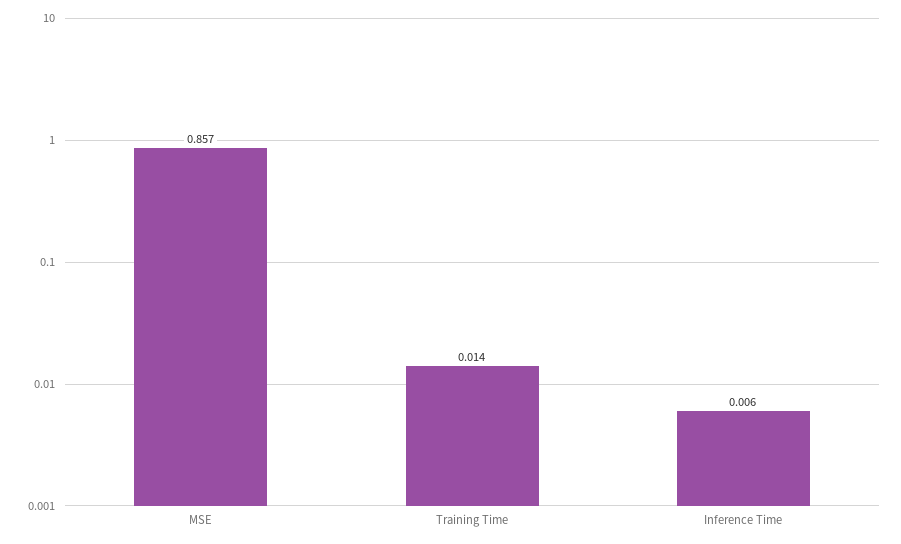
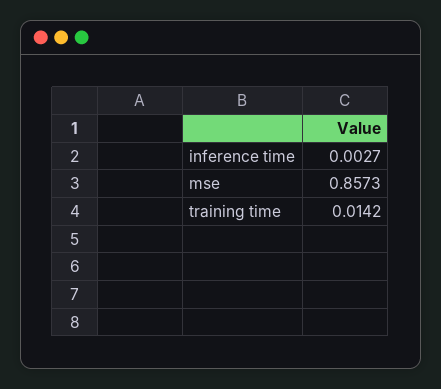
Inference Time: 0.006 -> 0.0027

